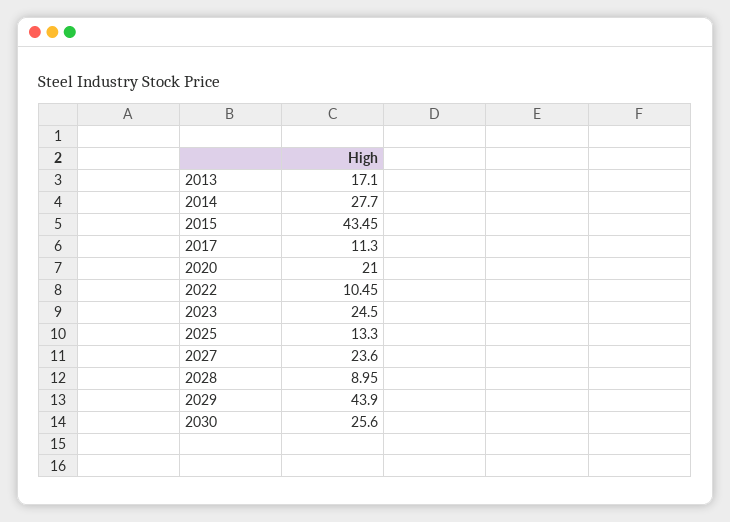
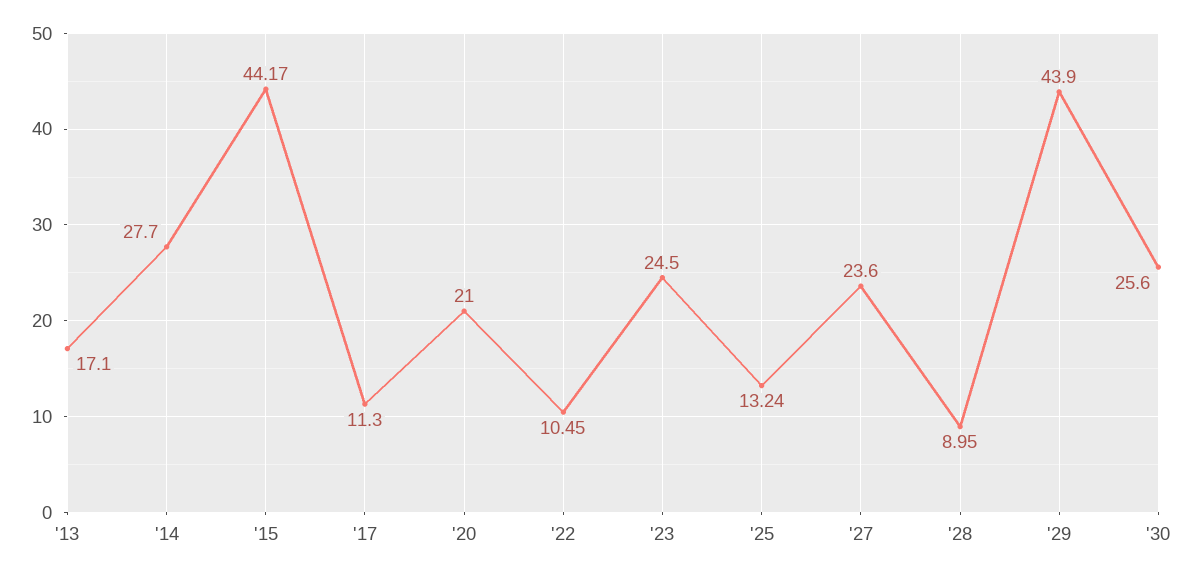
2015: 43.45 -> 44.17
2025: 13.3 -> 13.24

